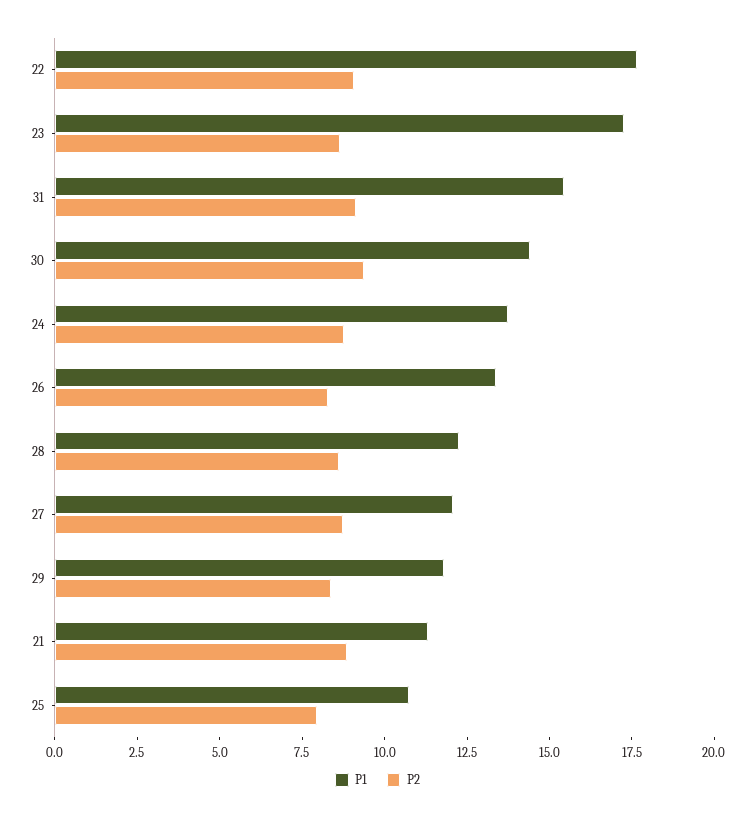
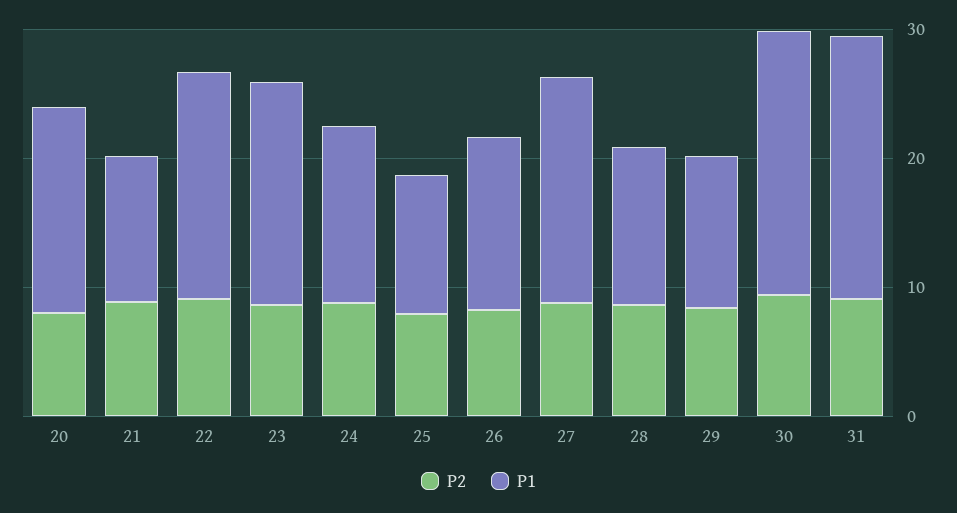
P1, 31: 15.5 -> 20
P1, 30: 14.5 -> 20
P1, 27: 12 -> 18
P2, 20: none -> 8
P1, 20: none -> 16

